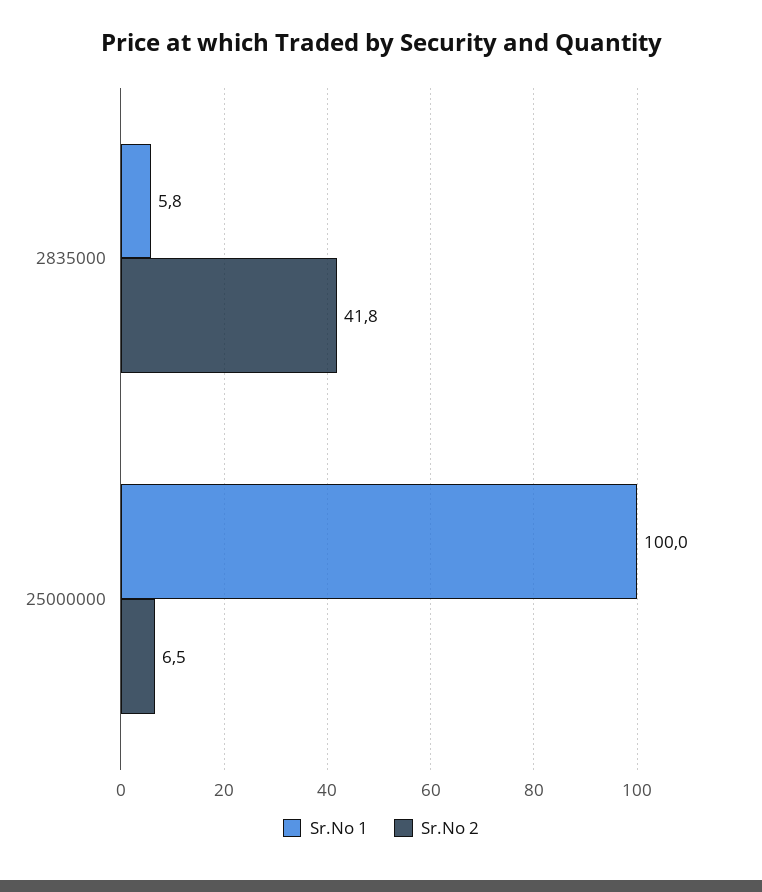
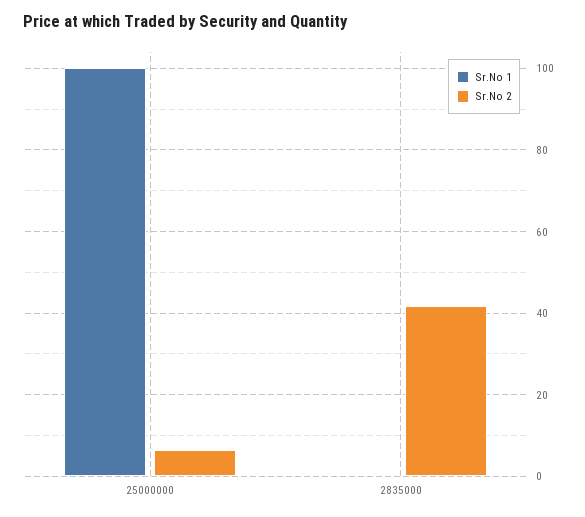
Sr.No 1, 2835000: 5.8 -> 0

